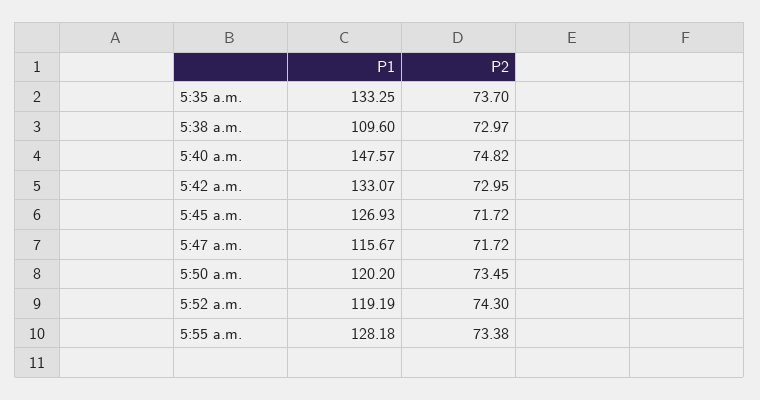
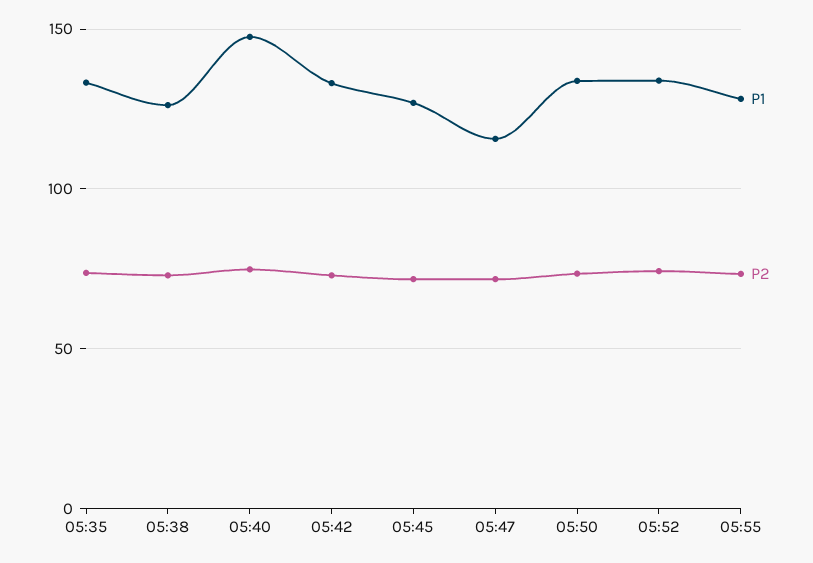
P1, 5:38 a.m.: 109.6 -> 125
P1, 5:50 a.m.: 120.2 -> 135
P1, 5:52 a.m.: 119.19 -> 135

